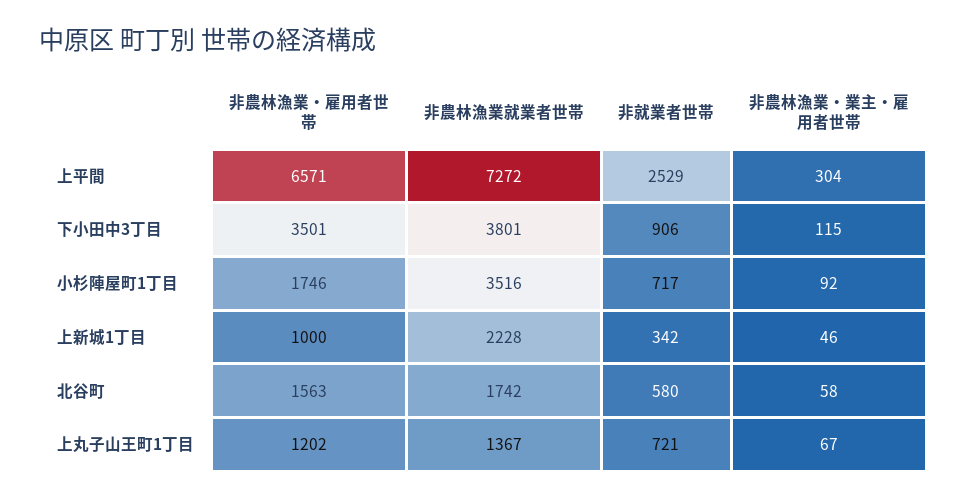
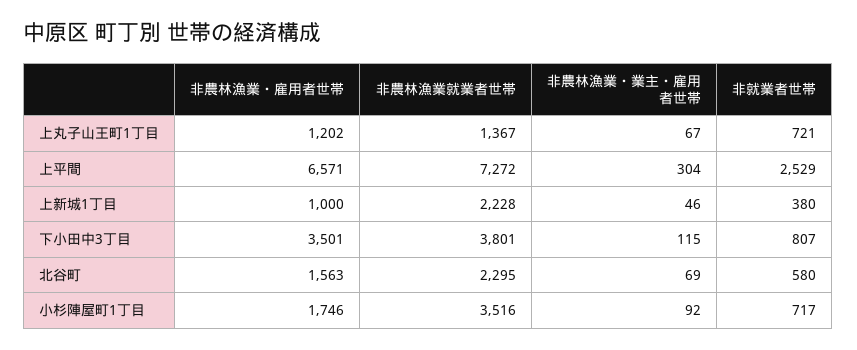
非就業者世帯, 下小田中3丁目: 906 -> 807
非就業者世帯, 上新城1丁目: 342 -> 380
非農林漁業就業者世帯, 北谷町: 1742 -> 2295
非農林漁業・業主・雇用者世帯, 北谷町: 58 -> 69

